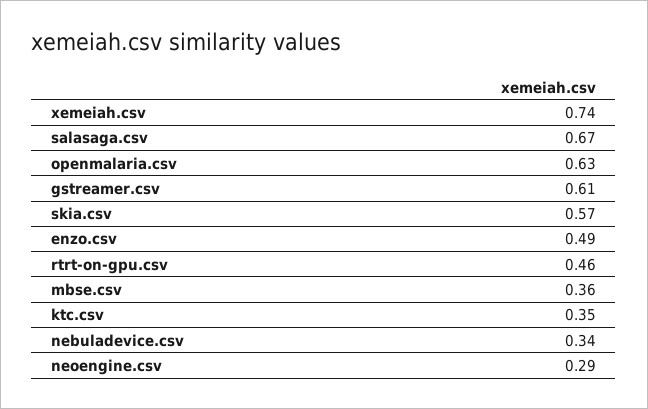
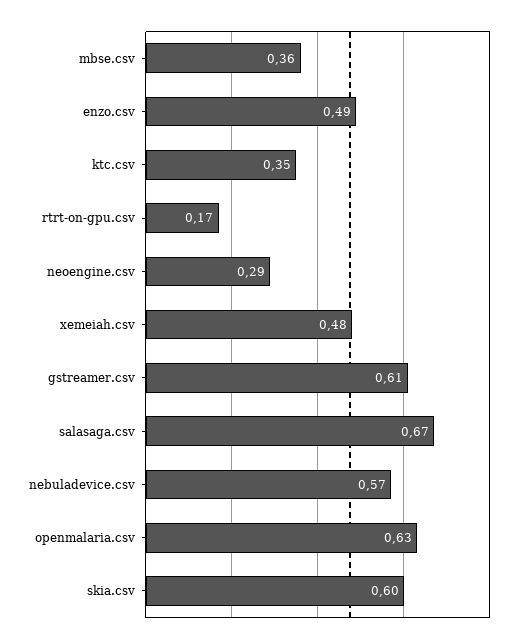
xemeiah.csv: 0.74 -> 0.48
skia.csv: 0.57 -> 0.6
rtrt-on-gpu.csv: 0.46 -> 0.17
nebuladevice.csv: 0.34 -> 0.57

